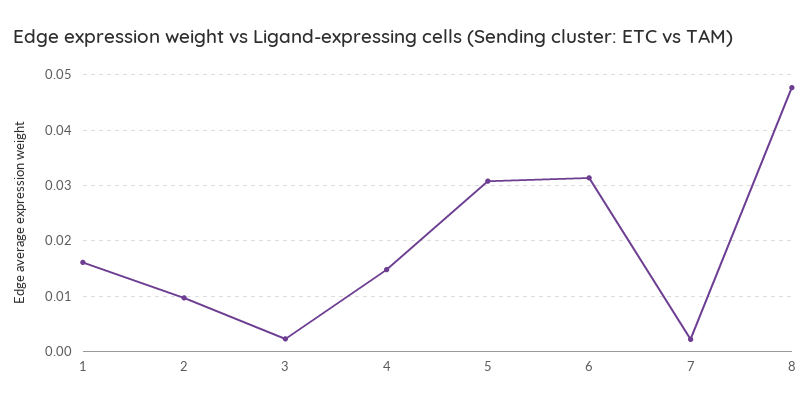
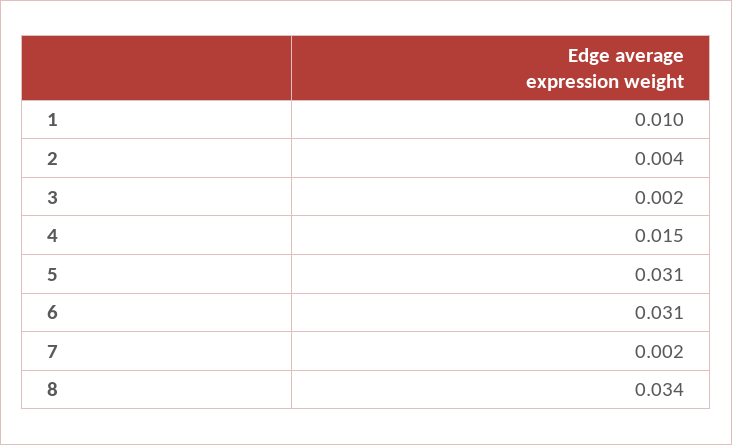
1: 0.016 -> 0.01
2: 0.01 -> 0.004
8: 0.048 -> 0.034

